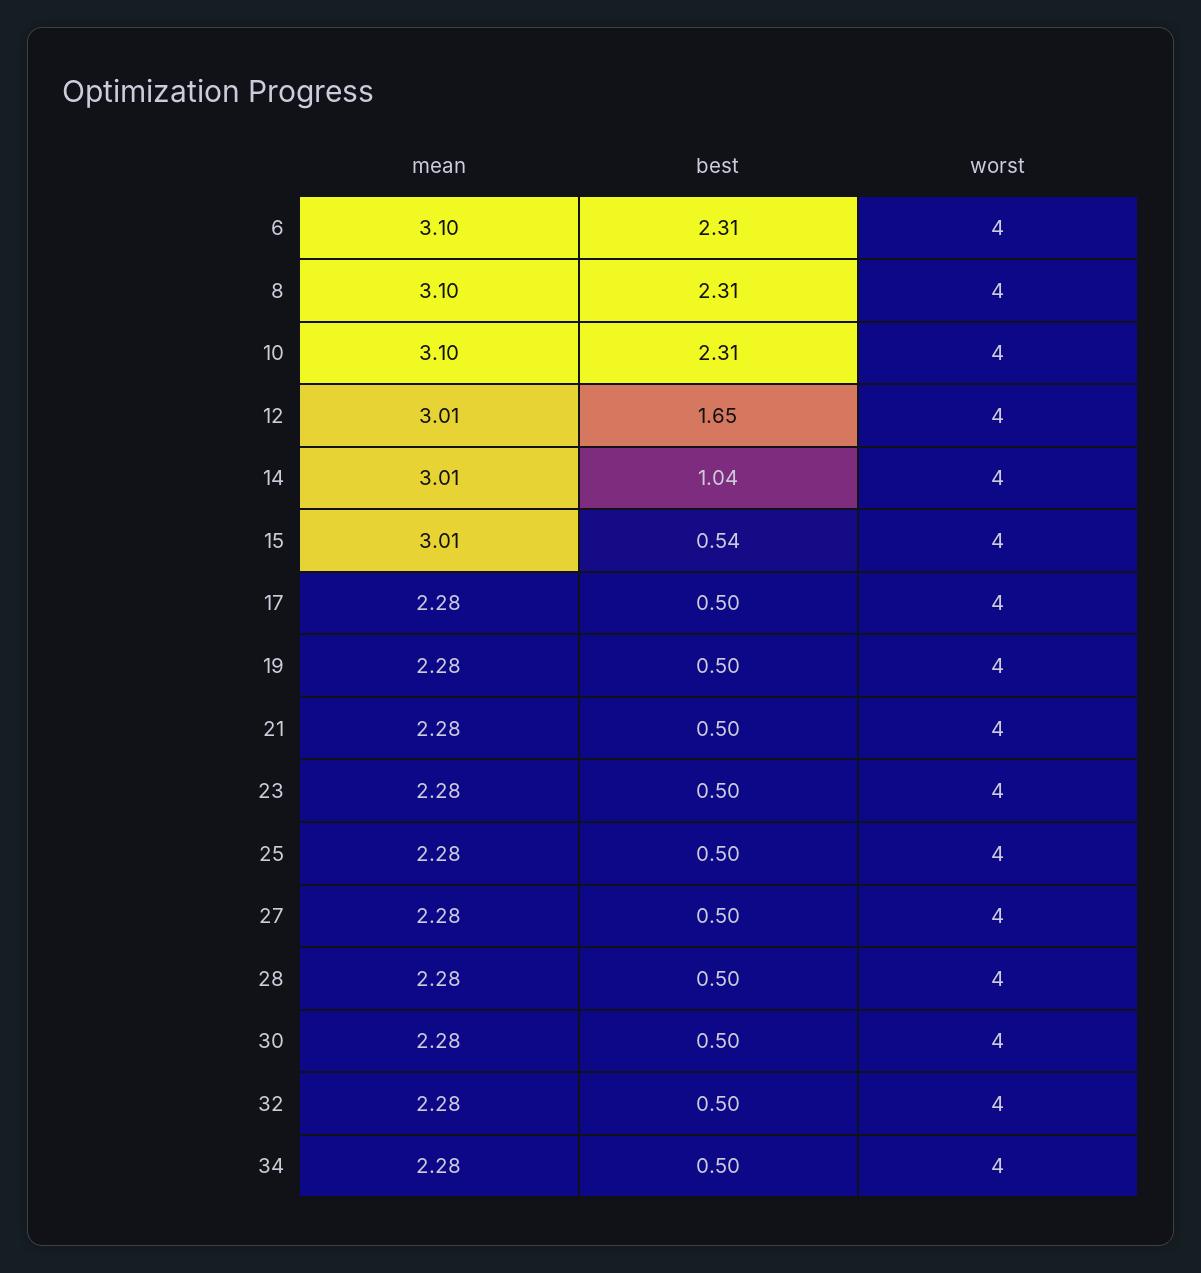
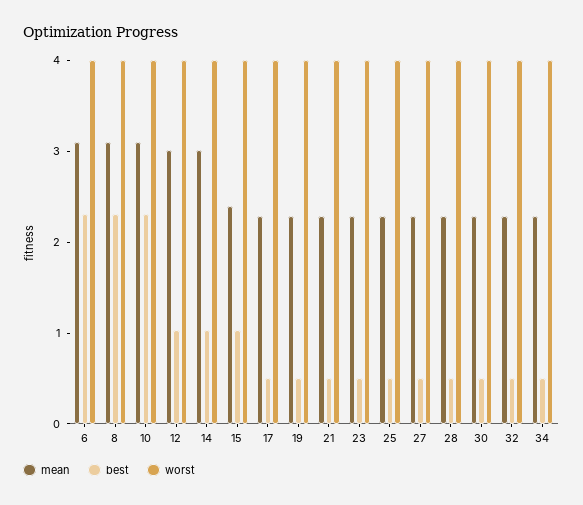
best, 12: 1.65 -> 1
mean, 15: 3.01 -> 2.4
best, 15: 0.54 -> 1

